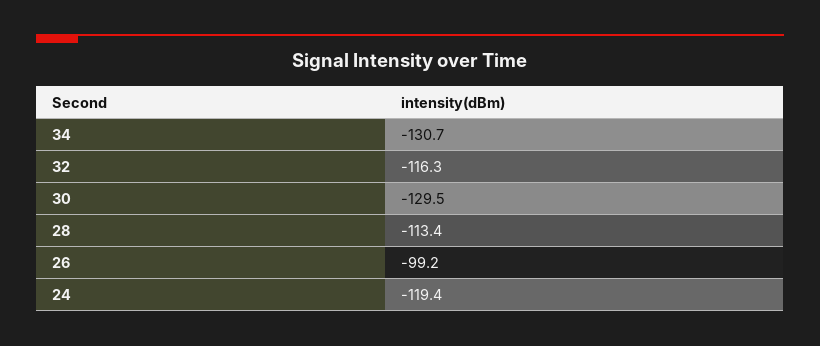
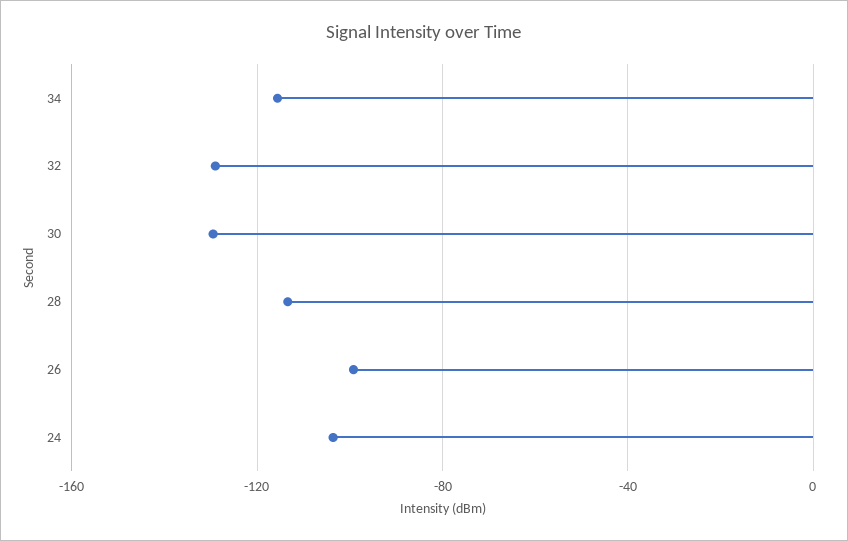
34: -130.7 -> -115
32: -116.3 -> -130
24: -119.4 -> -105

